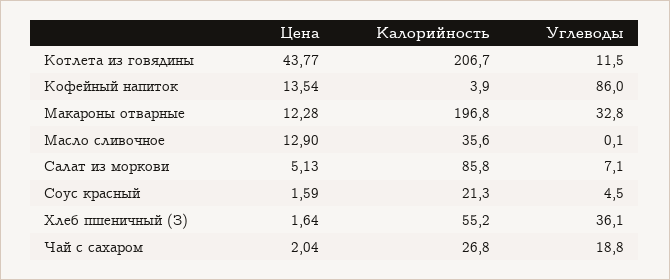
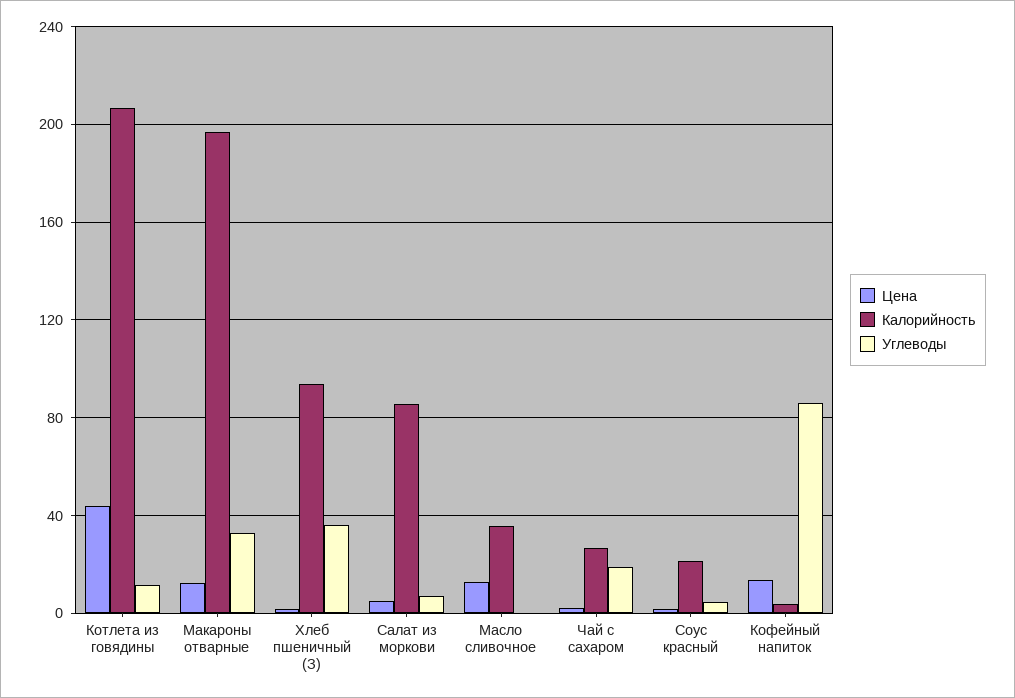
Калорийность, Хлеб пшеничный (З): 55.2 -> 95

